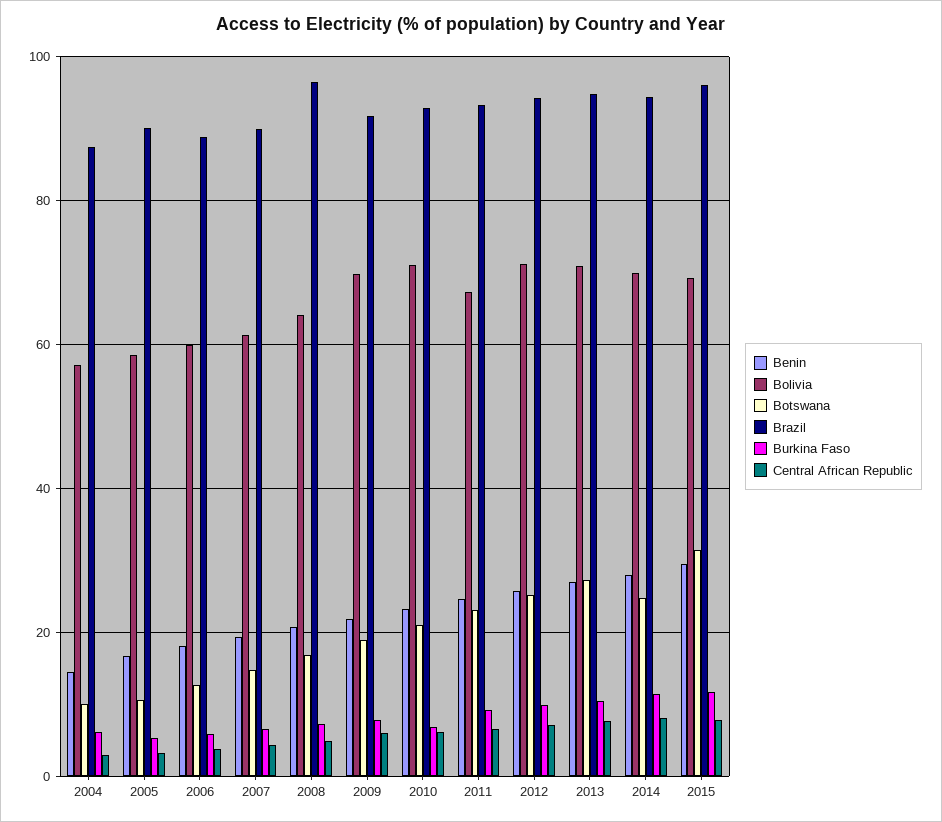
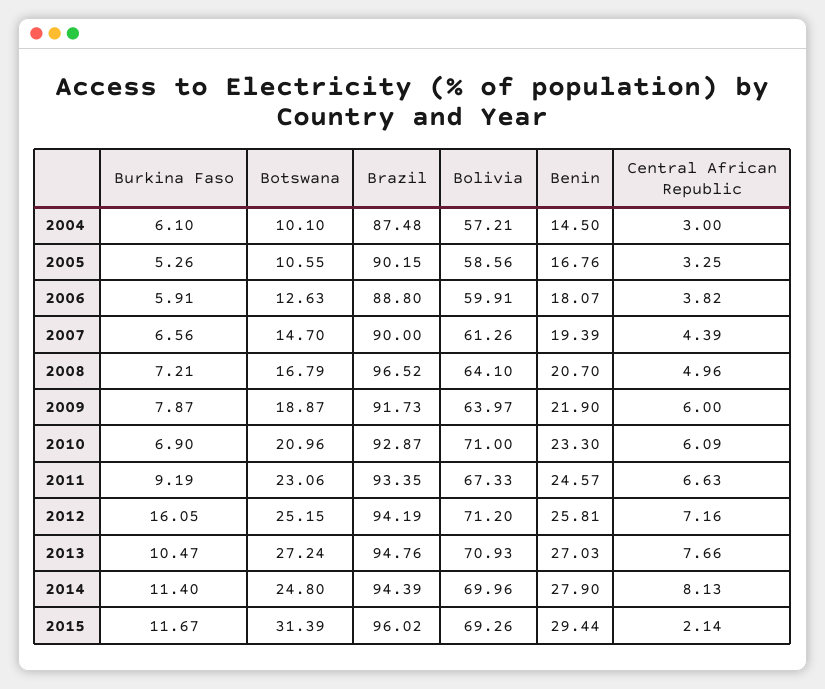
Bolivia, 2009: 70 -> 63.97
Burkina Faso, 2012: 10 -> 16.05
Central African Republic, 2015: 8 -> 2.14

